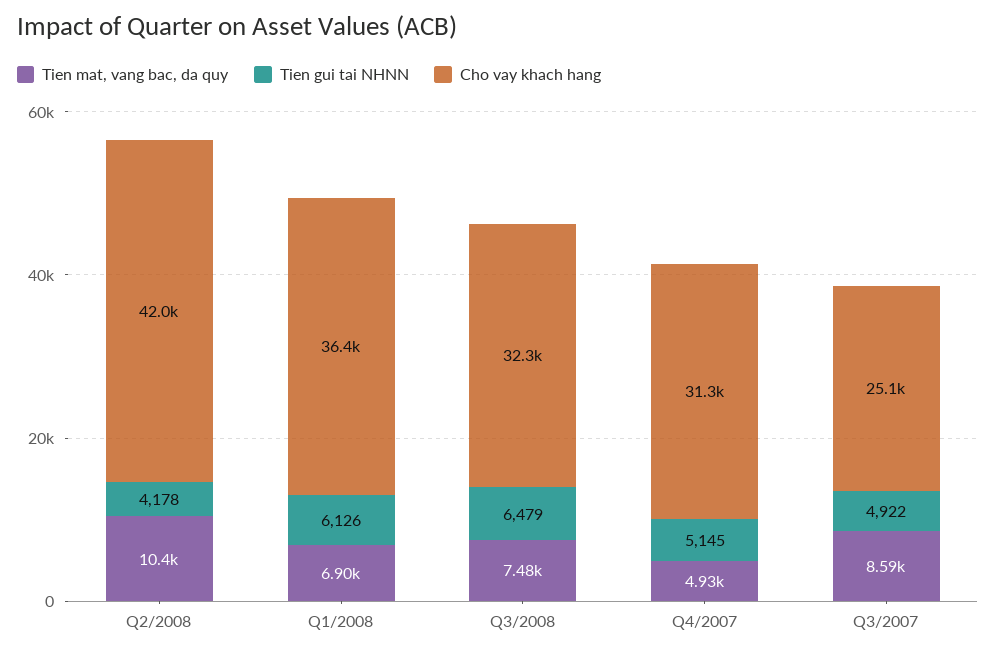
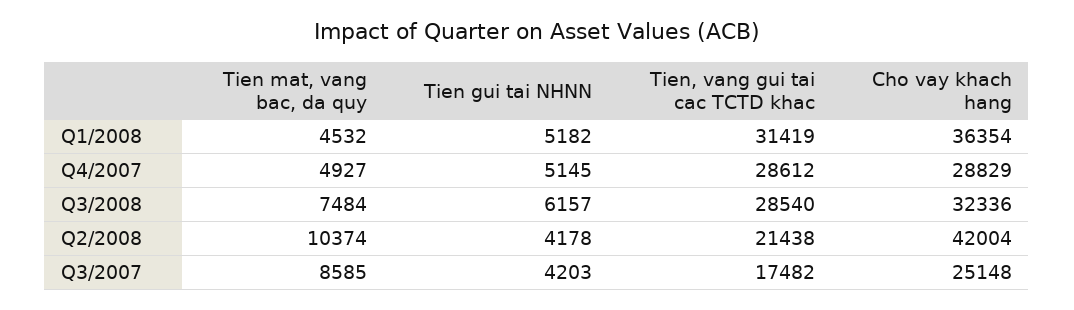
Tien mat, vang bac, da quy, Q1/2008: 6900 -> 4532
Tien gui tai NHNN, Q1/2008: 6126 -> 5182
Tien gui tai NHNN, Q3/2008: 6479 -> 6157
Cho vay khach hang, Q4/2007: 31300 -> 28829
Tien gui tai NHNN, Q3/2007: 4922 -> 4203
Tien, vang gui tai cac TCTD khac, Q1/2008: none -> 31419
Tien, vang gui tai cac TCTD khac, Q4/2007: none -> 28612
Tien, vang gui tai cac TCTD khac, Q3/2008: none -> 28540
Tien, vang gui tai cac TCTD khac, Q2/2008: none -> 21438
Tien, vang gui tai cac TCTD khac, Q3/2007: none -> 17482

